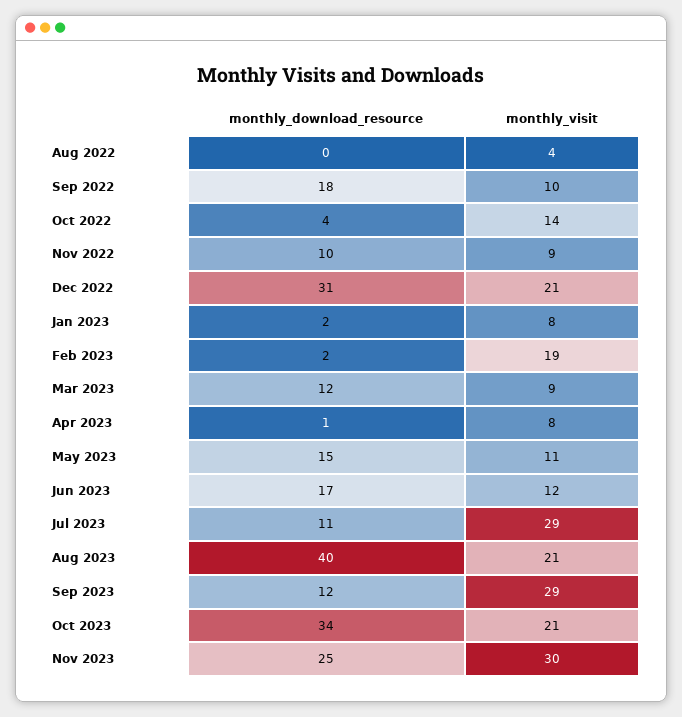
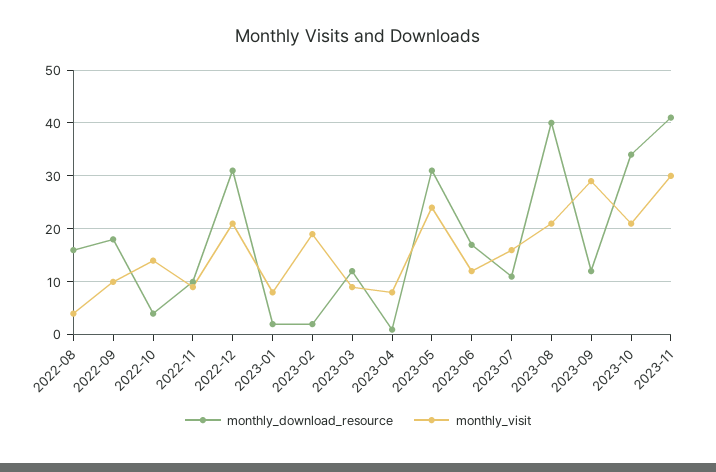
monthly_download_resource, Aug 2022: 0 -> 15
monthly_download_resource, May 2023: 15 -> 30
monthly_visit, May 2023: 11 -> 25
monthly_visit, Jul 2023: 29 -> 15
monthly_download_resource, Nov 2023: 25 -> 40

